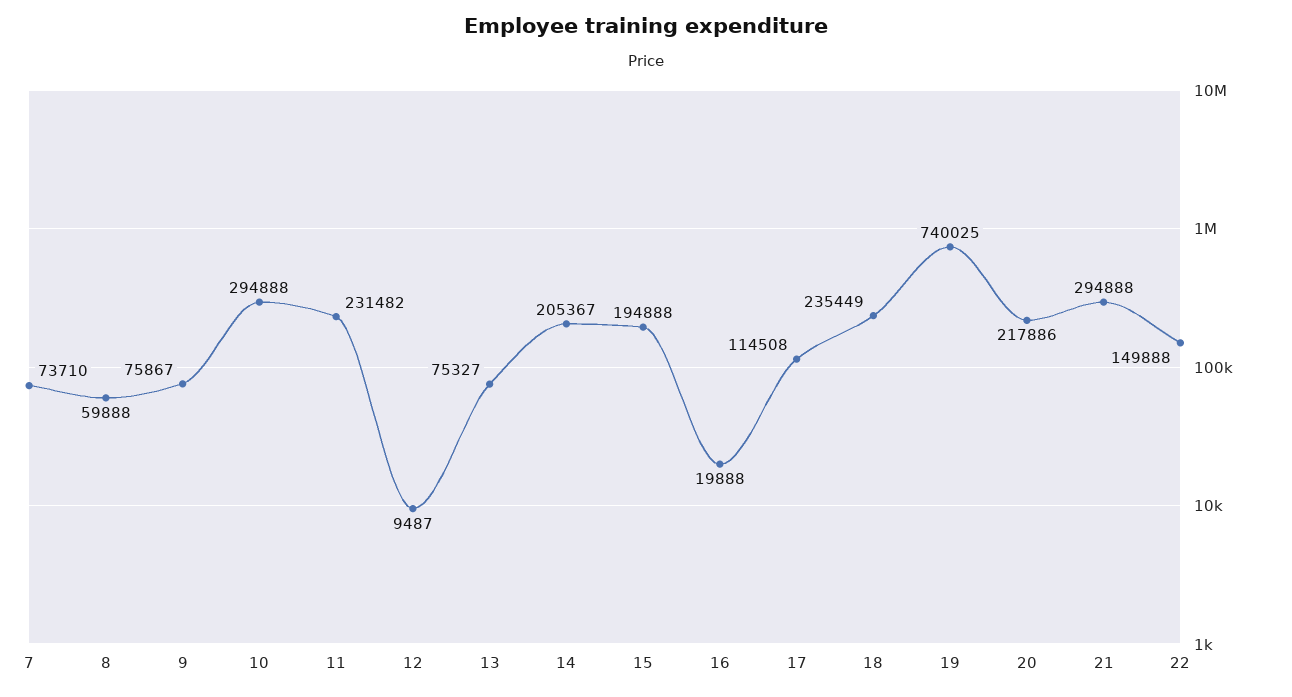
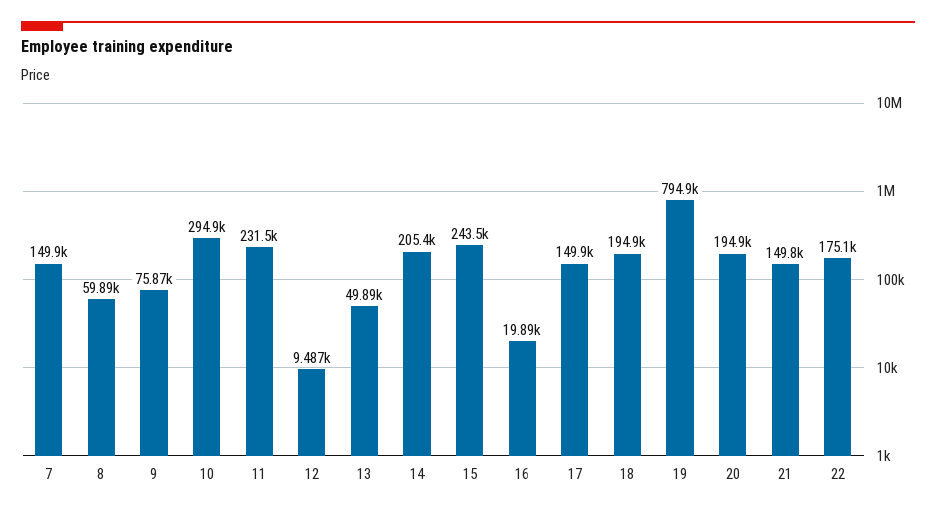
7: 73710 -> 149900
13: 75327 -> 49890
15: 194888 -> 243500
17: 114508 -> 149900
18: 235449 -> 194900
19: 740025 -> 794900
20: 217886 -> 194900
21: 294888 -> 149800
22: 149888 -> 175100

